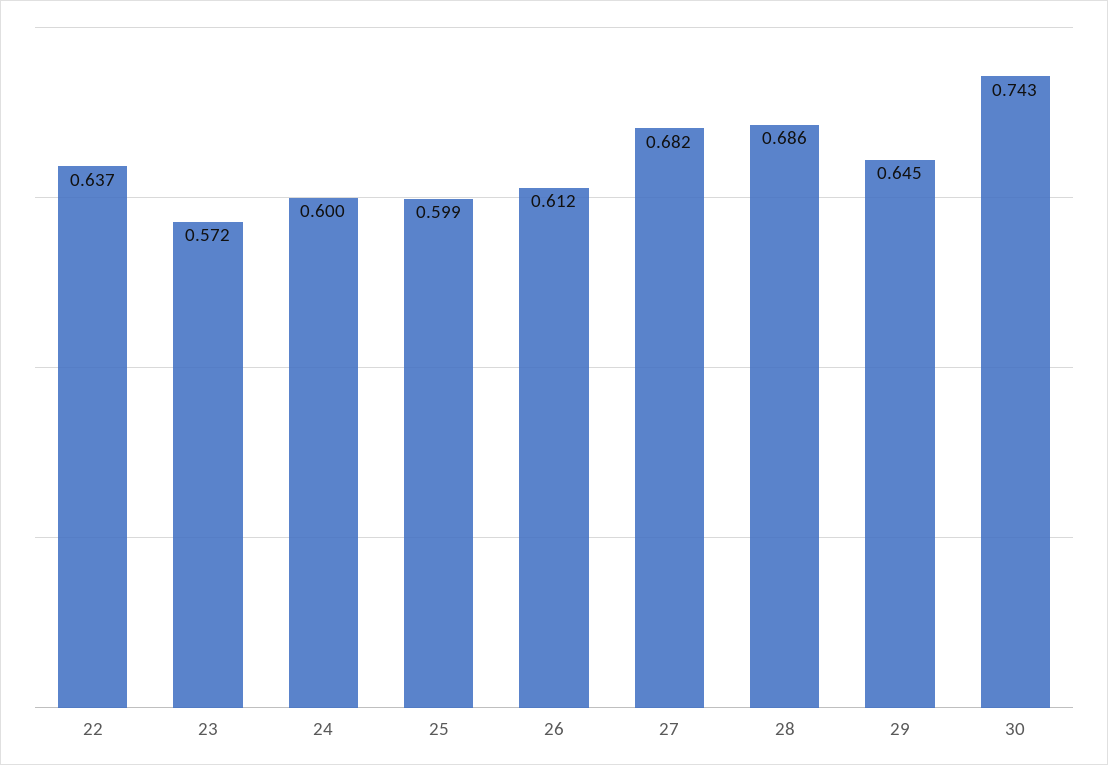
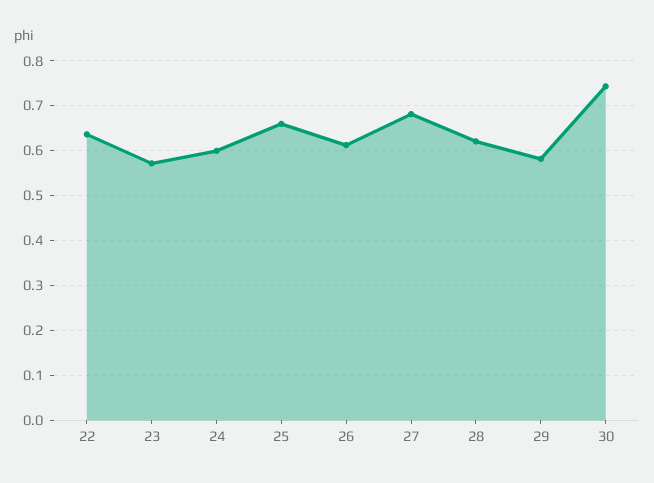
25: 0.599 -> 0.66
28: 0.686 -> 0.62
29: 0.645 -> 0.58

